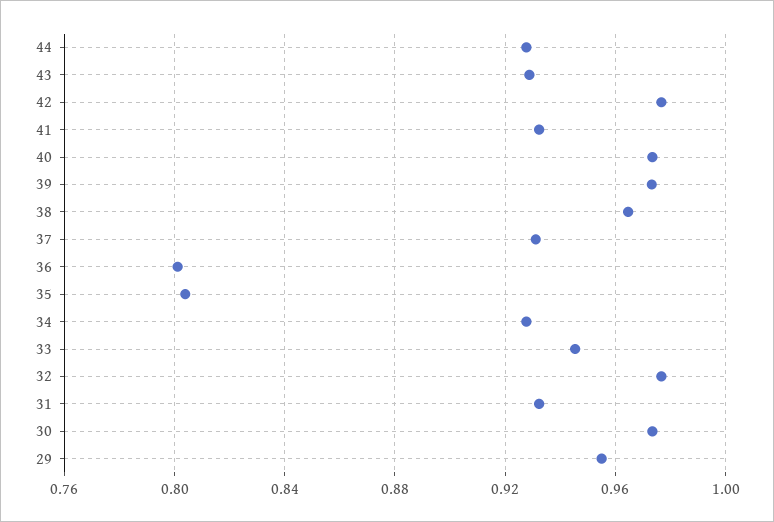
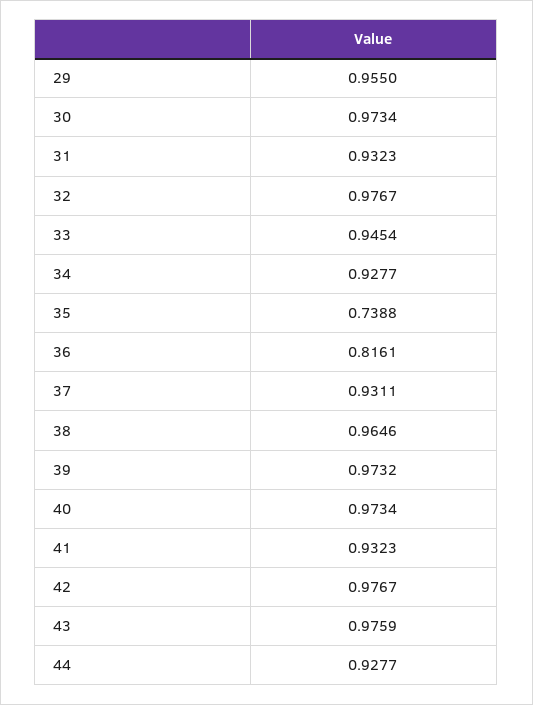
43: 0.93 -> 0.9759
36: 0.8 -> 0.8161
35: 0.805 -> 0.7388

